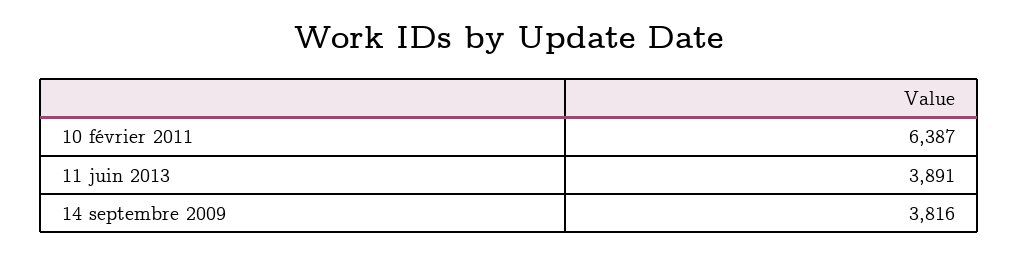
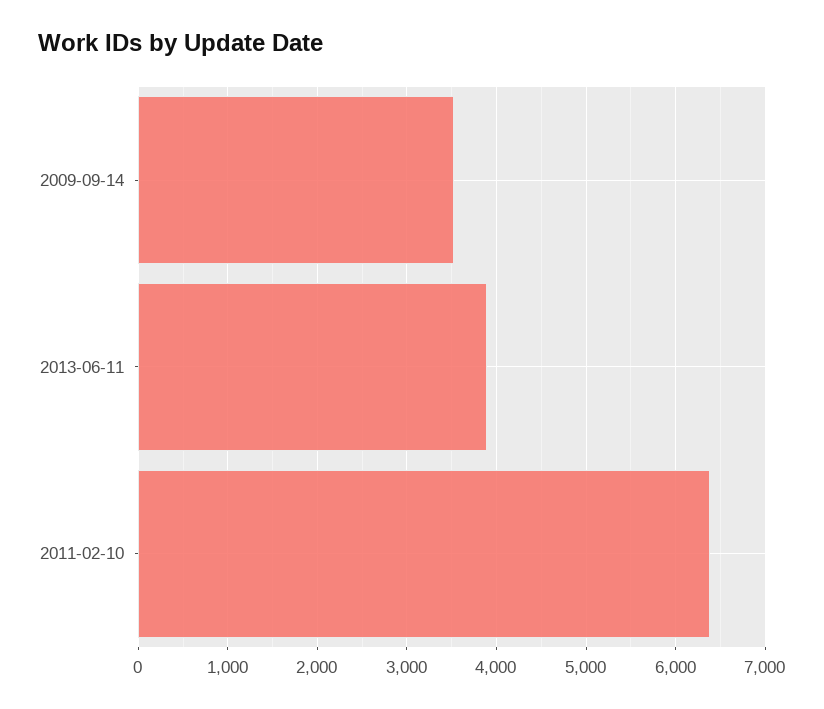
14 septembre 2009: 3816 -> 3500

